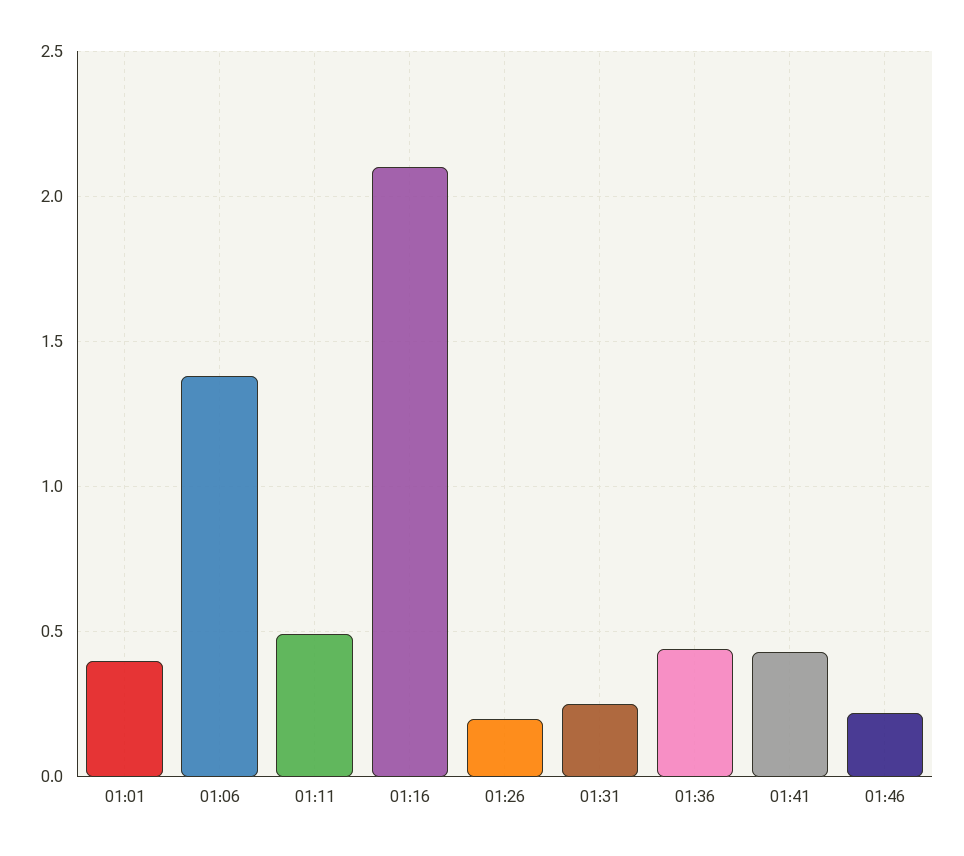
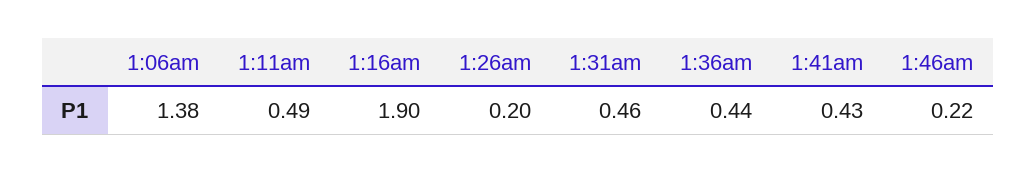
01:01: 0.4 -> none
01:16: 2.1 -> 1.9
01:31: 0.25 -> 0.46

